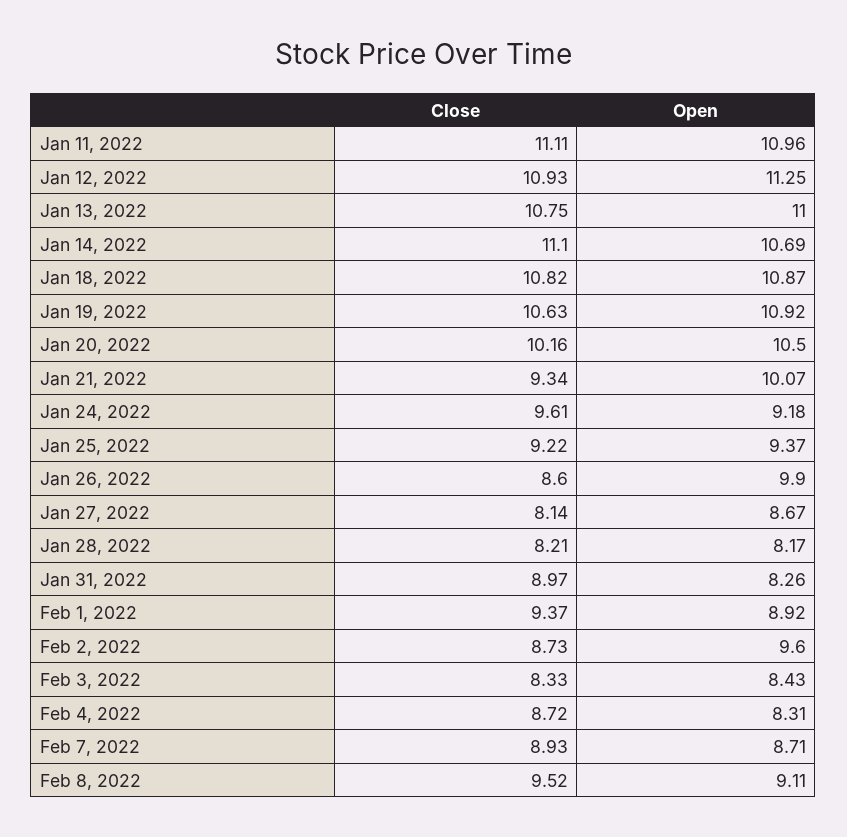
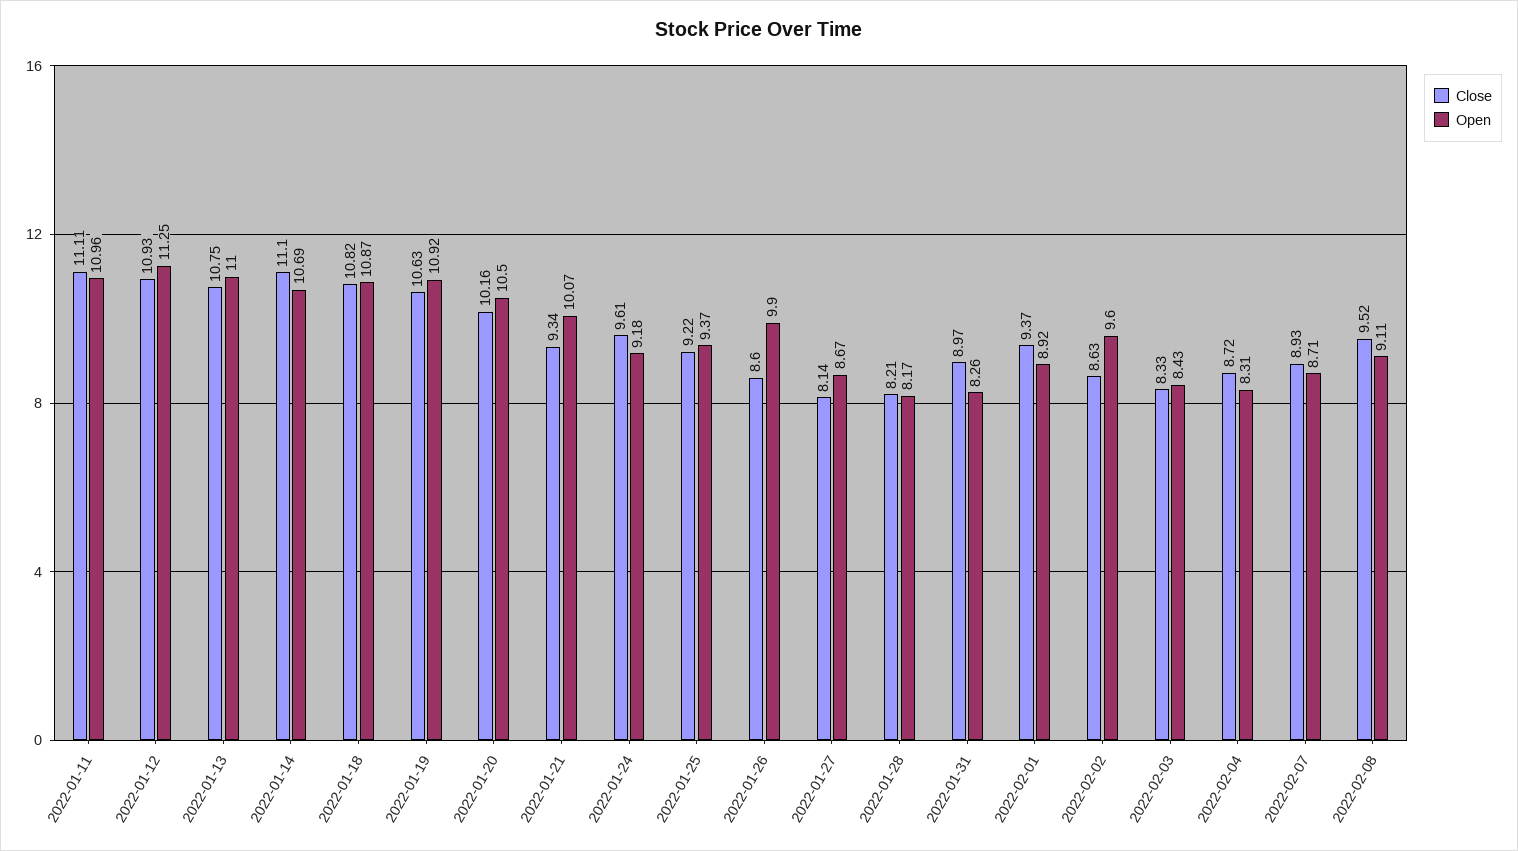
Close, Feb 2, 2022: 8.73 -> 8.63

